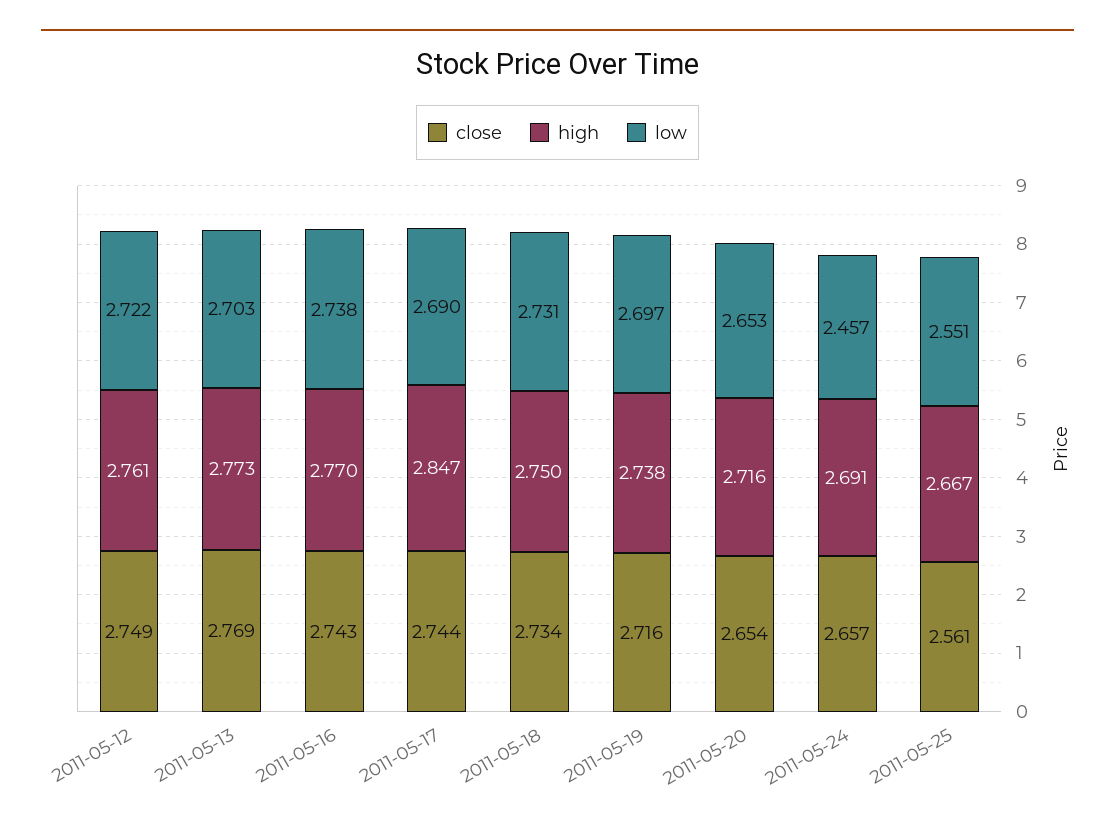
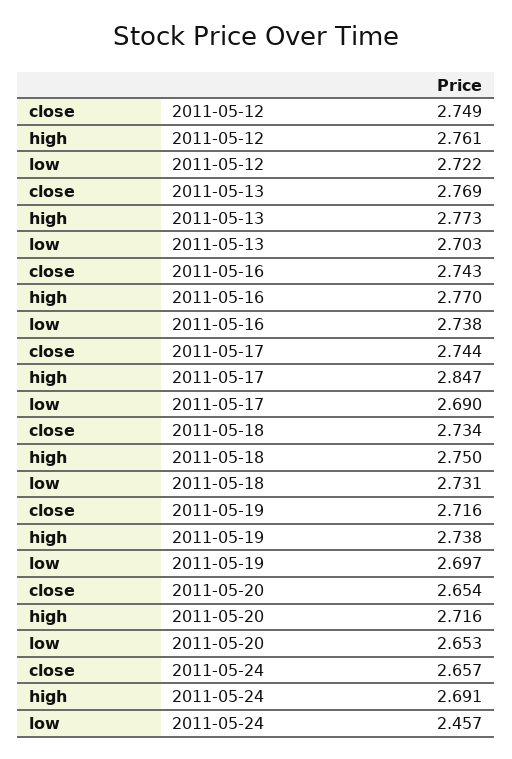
close, 2011-05-25: 2.561 -> none
high, 2011-05-25: 2.667 -> none
low, 2011-05-25: 2.551 -> none

